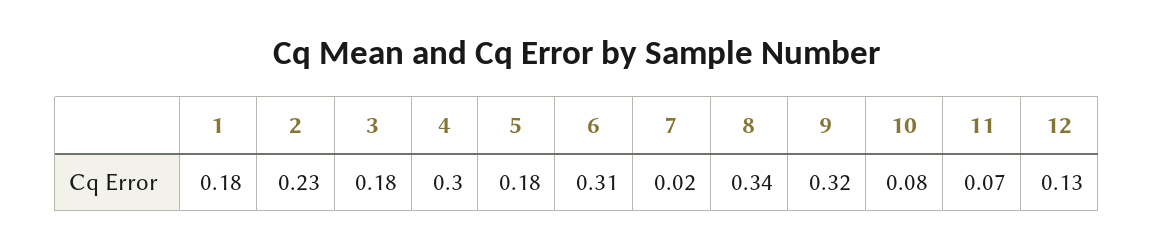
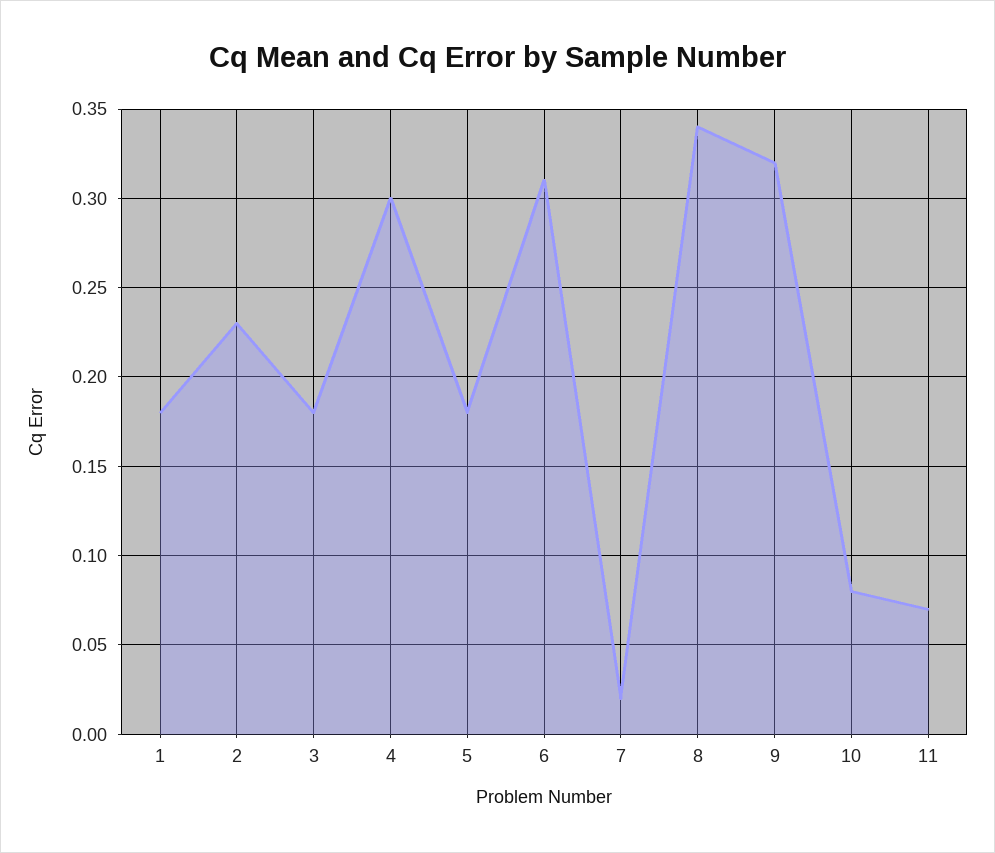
12: 0.13 -> none

